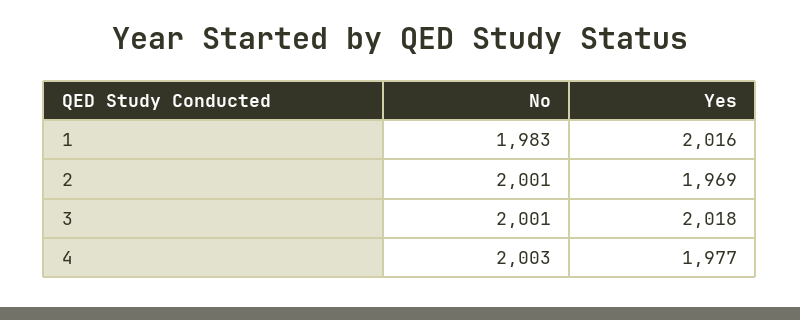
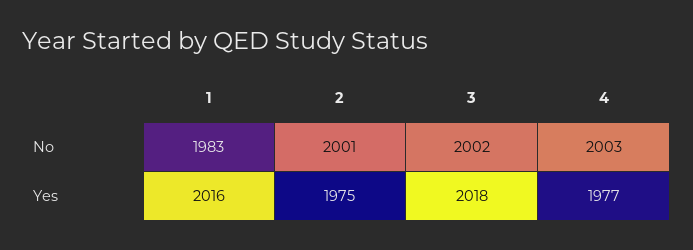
Yes, 2: 1969 -> 1975
No, 3: 2001 -> 2002

